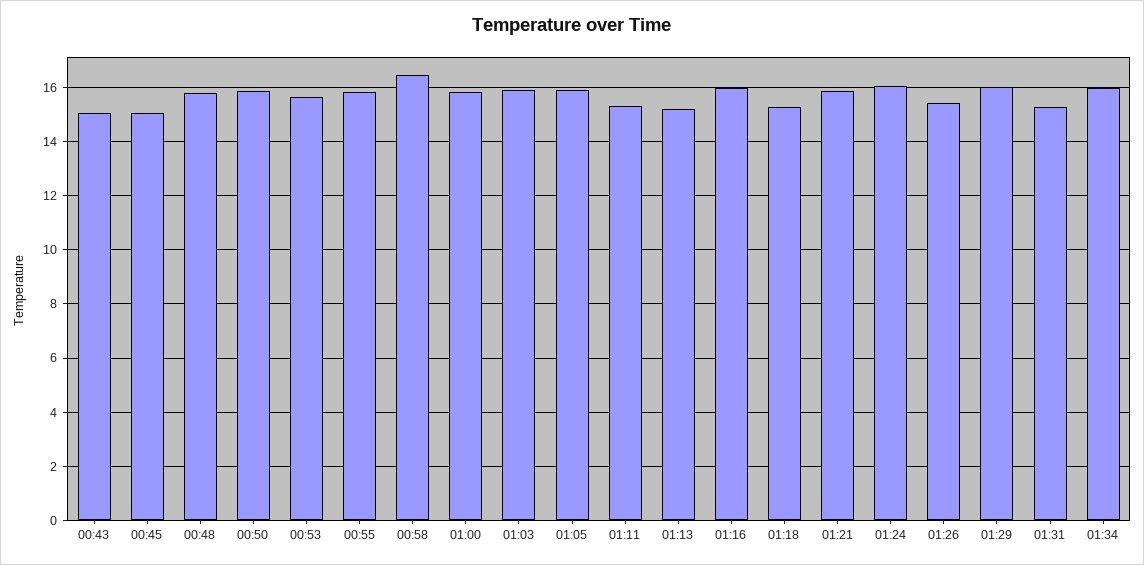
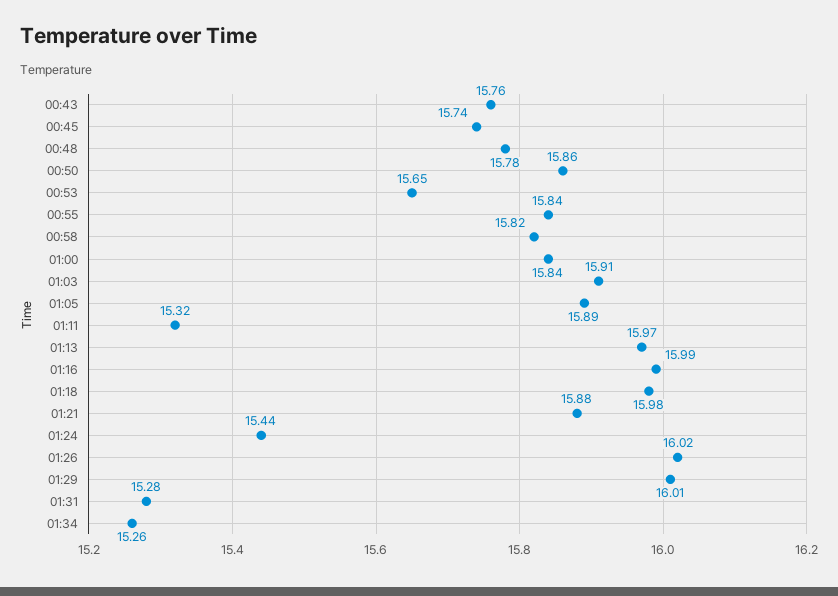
00:43: 15 -> 15.76
00:45: 15 -> 15.74
00:58: 16.5 -> 15.82
01:13: 15.25 -> 15.97
01:18: 15.25 -> 15.98
01:24: 16 -> 15.44
01:26: 15.5 -> 16.02
01:34: 16 -> 15.26

